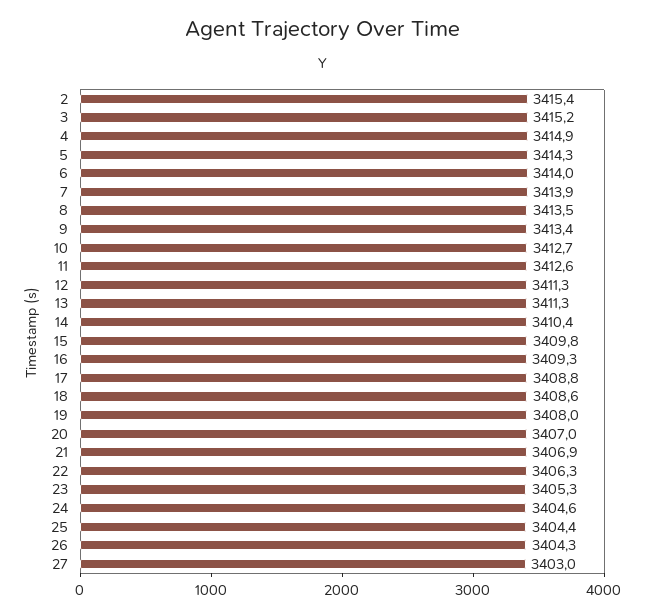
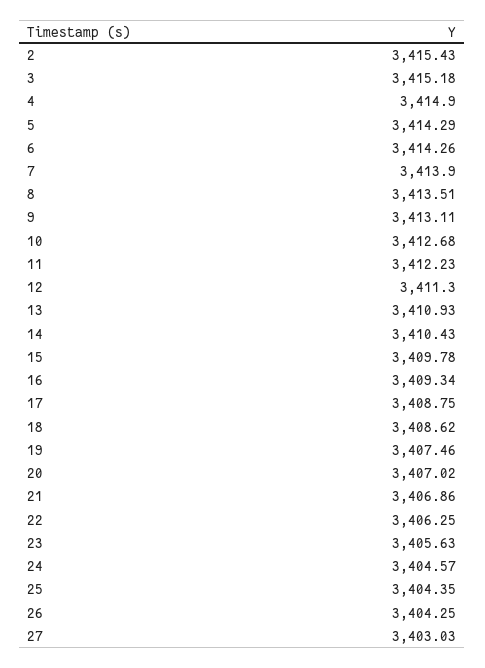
6: 3414 -> 3414.26
9: 3413.4 -> 3413.11
11: 3412.6 -> 3412.23
13: 3411.3 -> 3410.93
19: 3408 -> 3407.46
23: 3405.3 -> 3405.63

